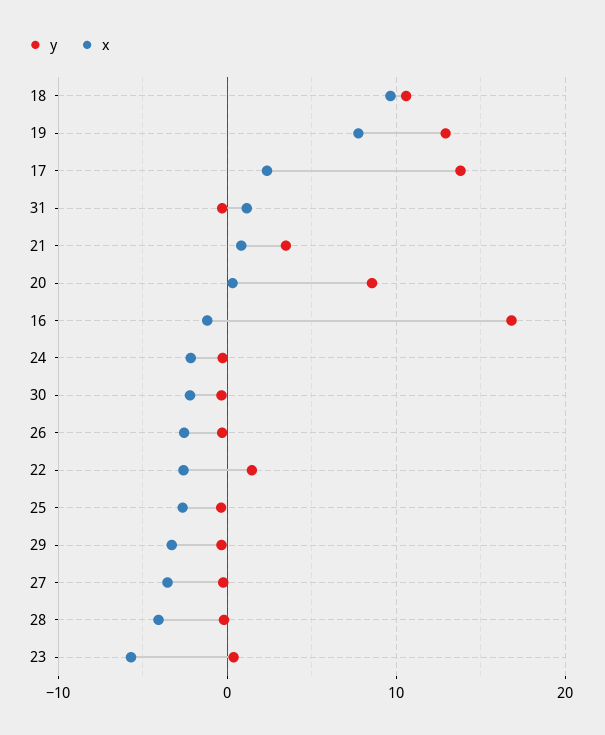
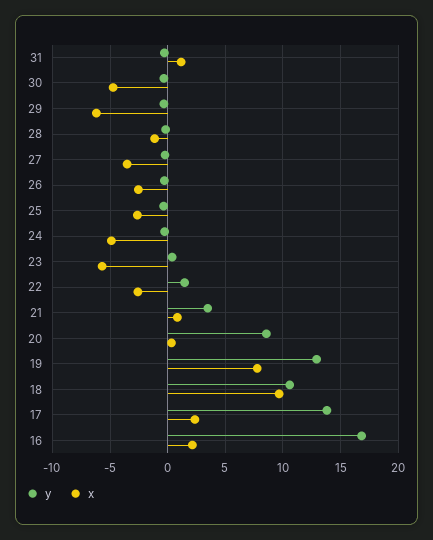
x, 16: -1 -> 2
x, 24: -2 -> -5
x, 30: -2 -> -5
x, 29: -3 -> -6
x, 28: -4 -> -1

